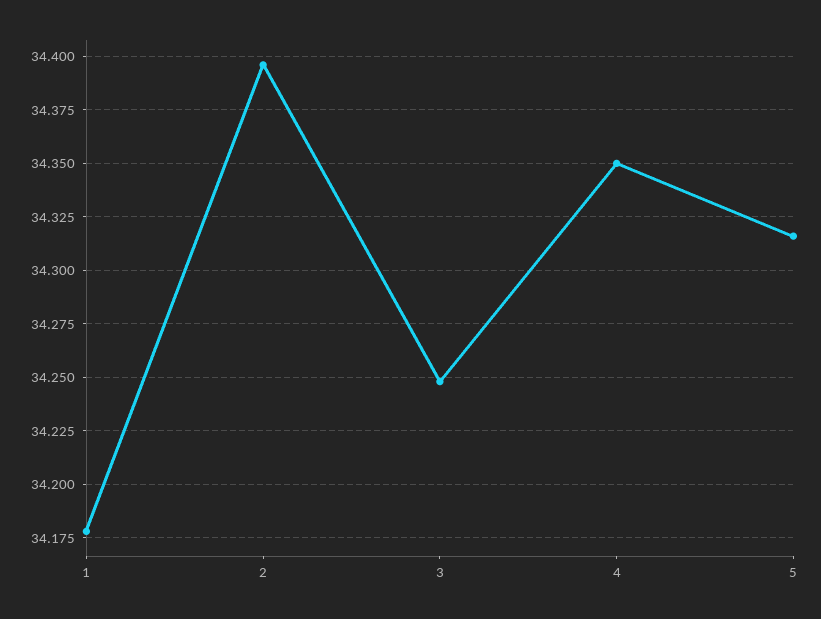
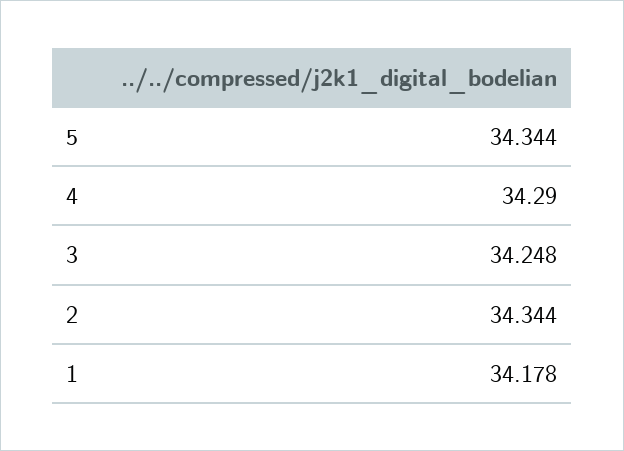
2: 34.395 -> 34.344
4: 34.35 -> 34.29
5: 34.315 -> 34.344

